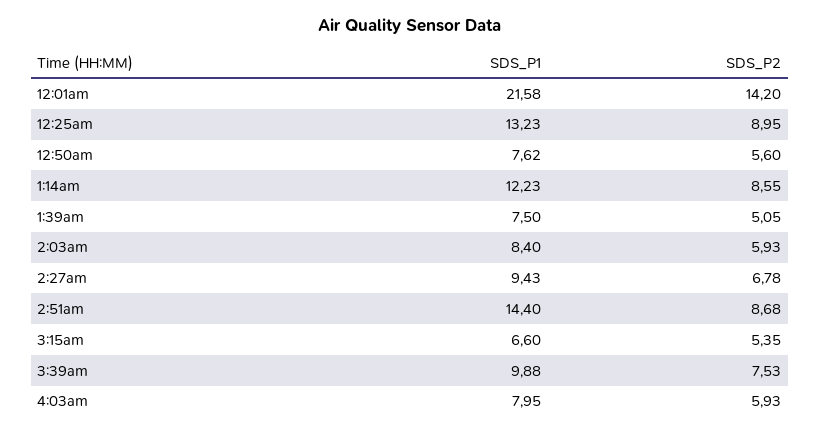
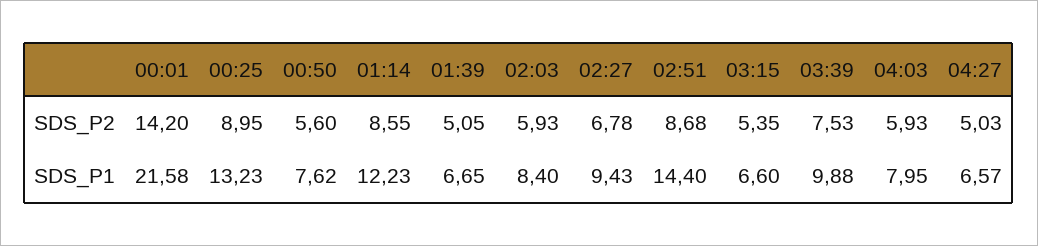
SDS_P1, 1:39am: 7.5 -> 6.65
SDS_P2, 04:27: none -> 5.03
SDS_P1, 04:27: none -> 6.57

